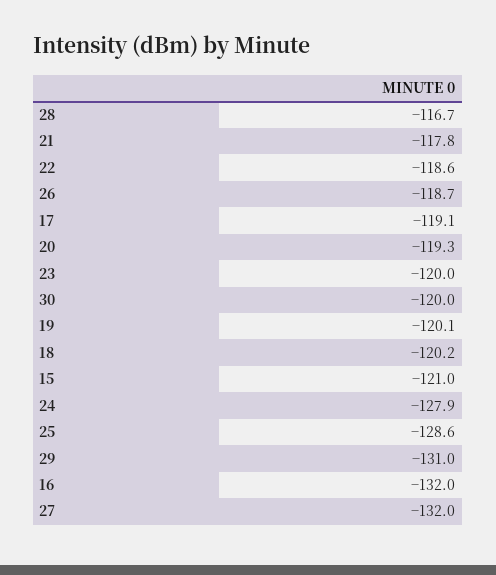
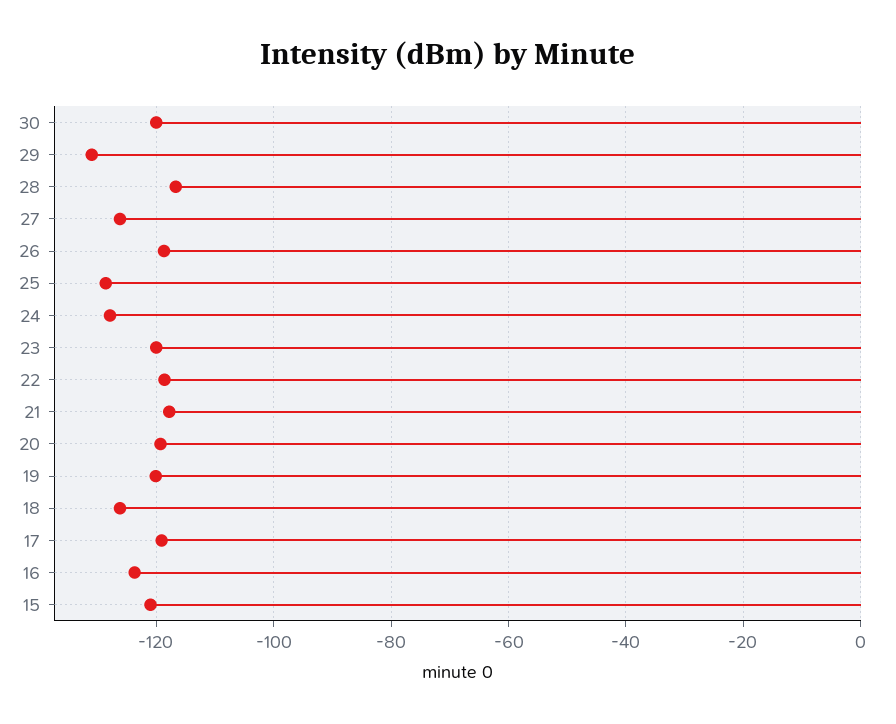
18: -120.2 -> -126
16: -132 -> -124
27: -132 -> -126

